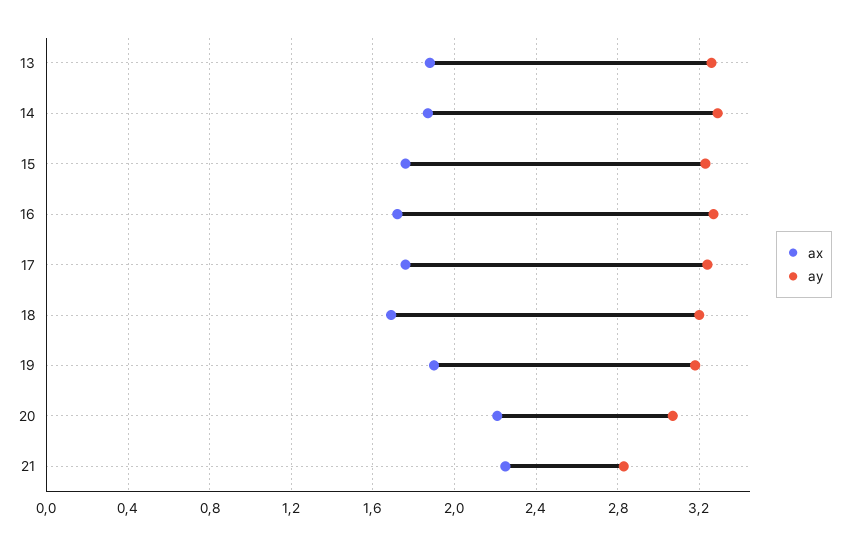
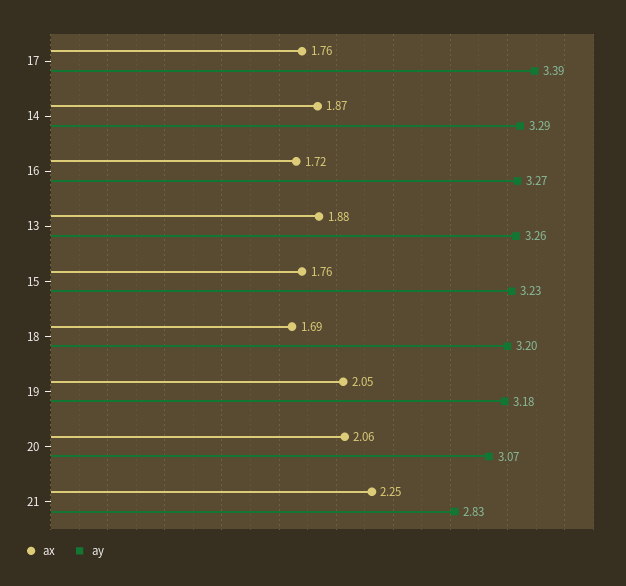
ay, 17: 3.25 -> 3.39
ax, 19: 1.9 -> 2.05
ax, 20: 2.2 -> 2.06

